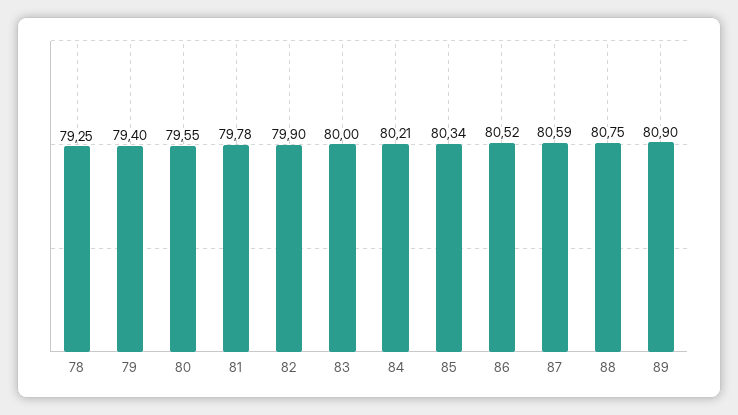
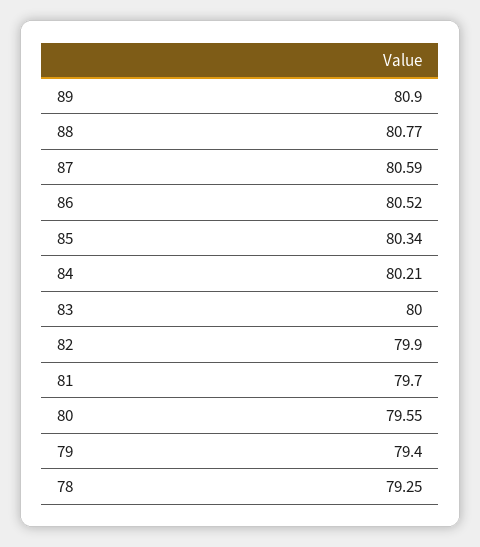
81: 79.78 -> 79.7
88: 80.75 -> 80.77

